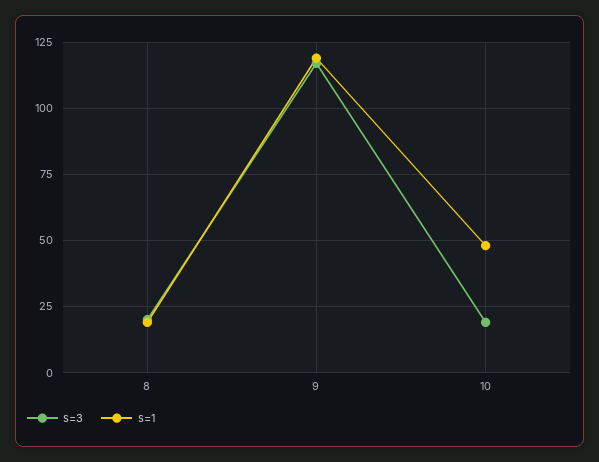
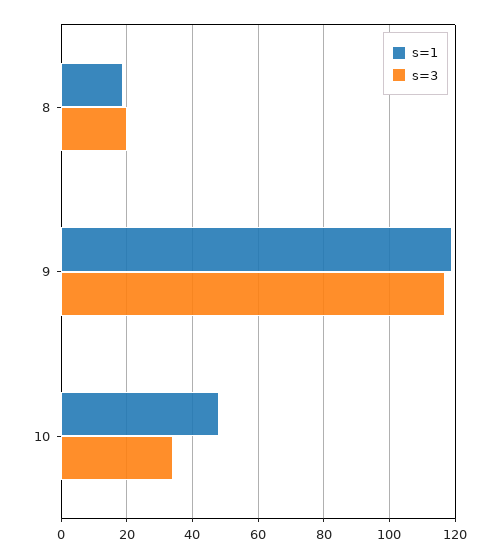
s=3, 10: 20 -> 35

